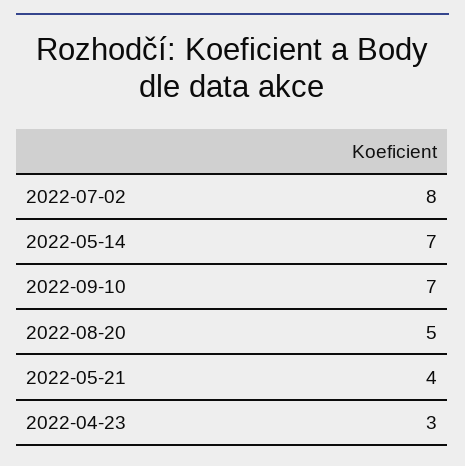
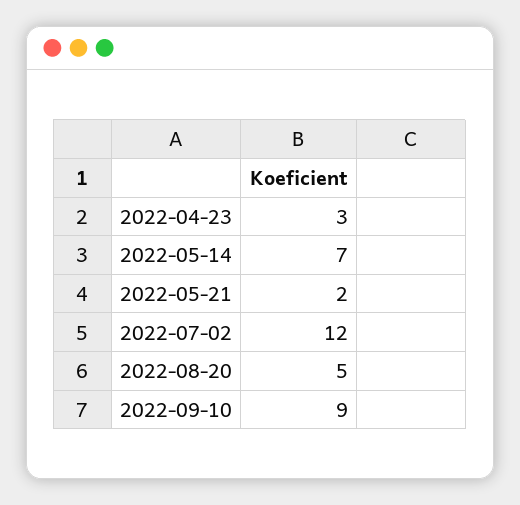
2022-07-02: 8 -> 12
2022-09-10: 7 -> 9
2022-05-21: 4 -> 2

